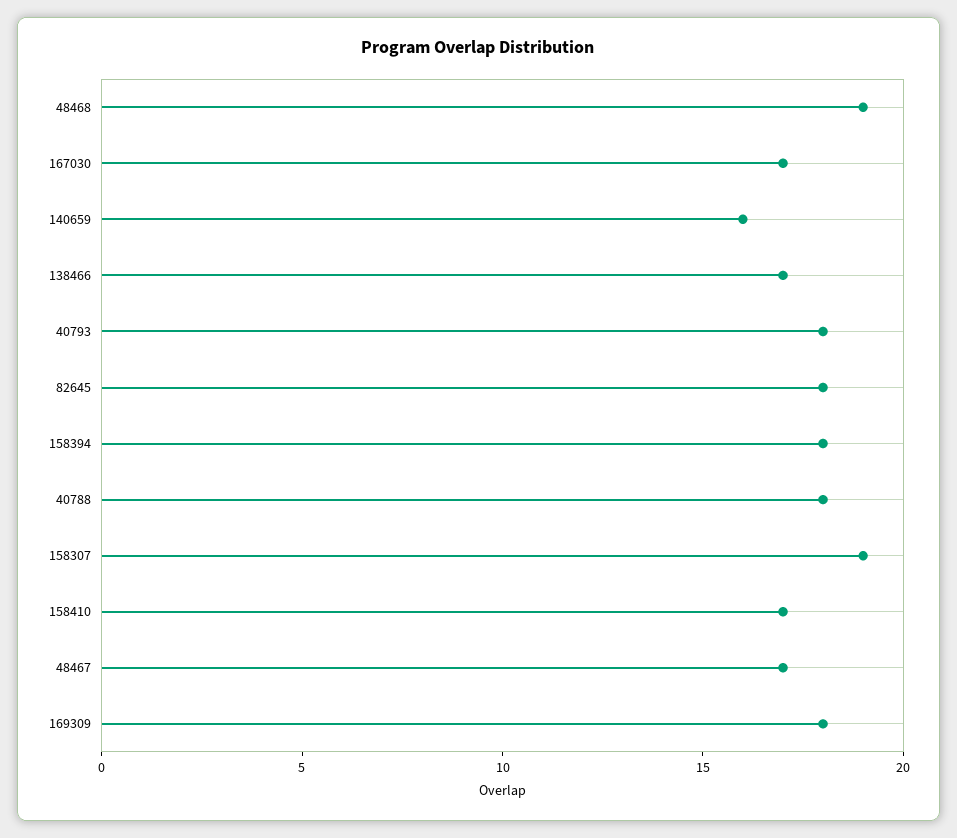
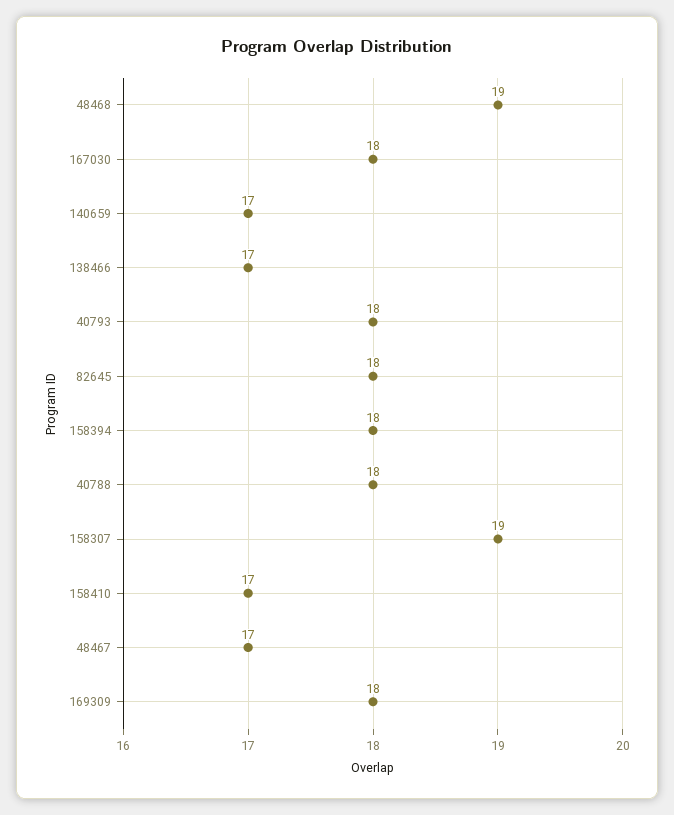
167030: 17 -> 18
140659: 16 -> 17

